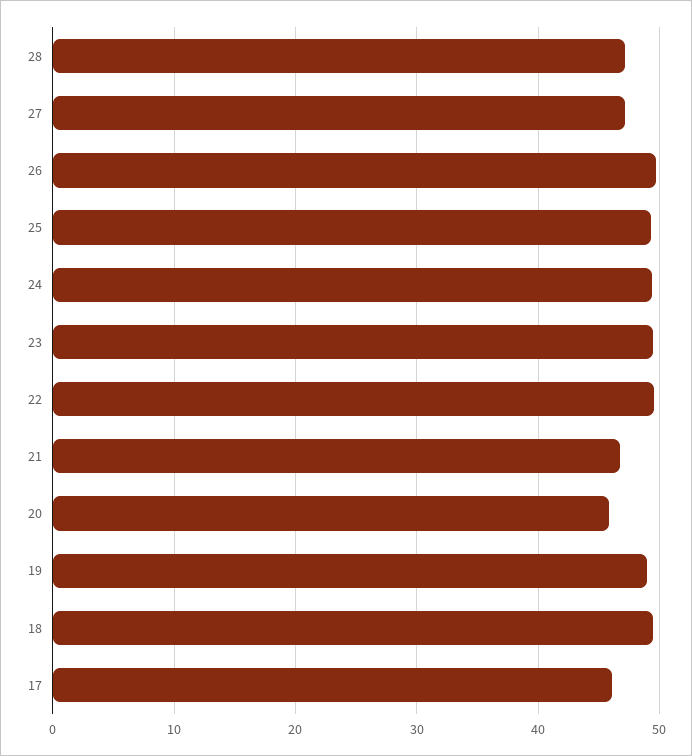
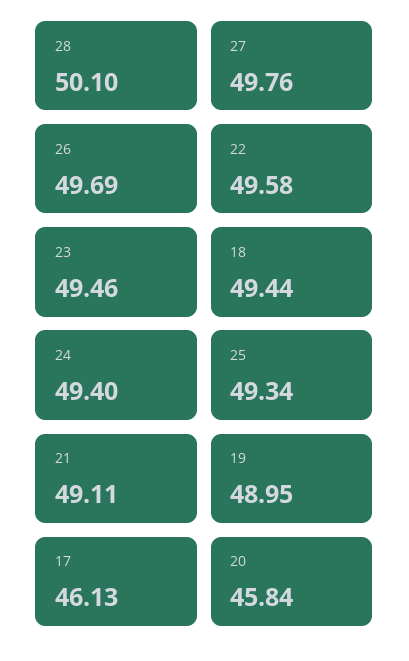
28: 47 -> 50.1
27: 47 -> 49.76
21: 47 -> 49.11

